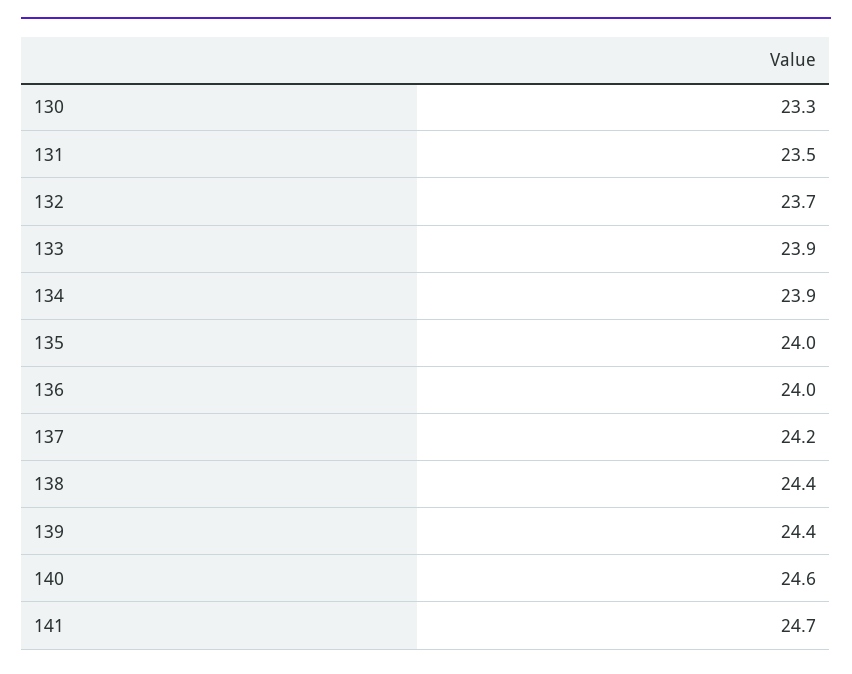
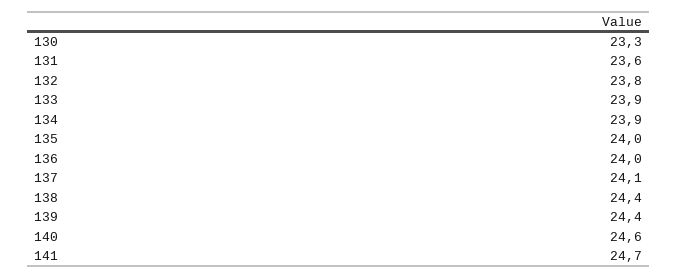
131: 23.5 -> 23.6
132: 23.7 -> 23.8
137: 24.2 -> 24.1

